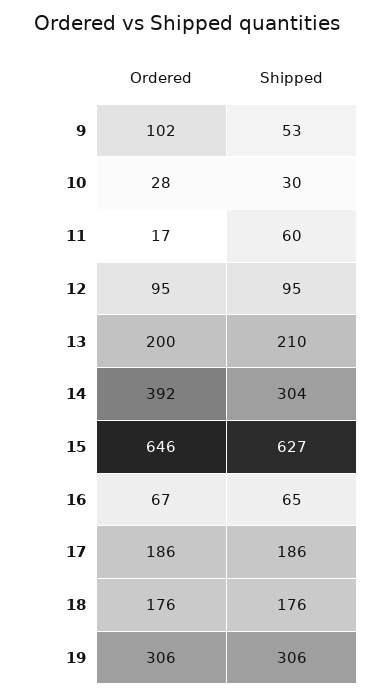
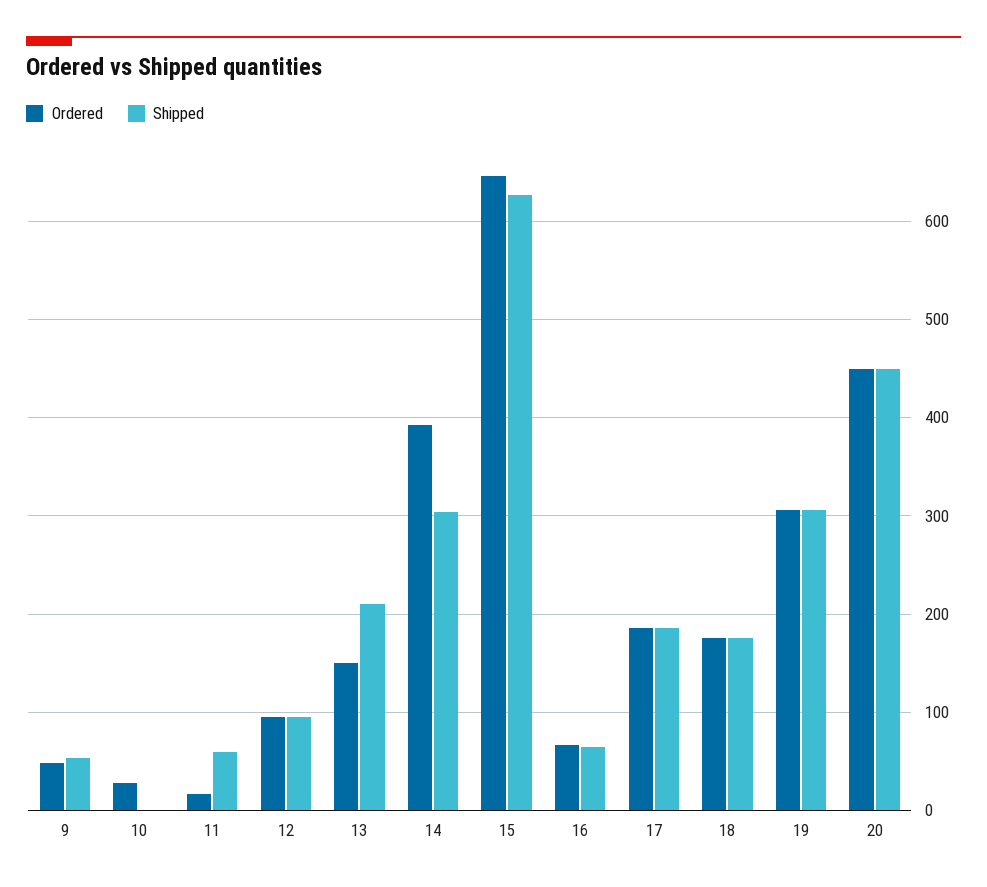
Ordered, 9: 102 -> 50
Shipped, 10: 30 -> 0
Ordered, 13: 200 -> 150
Ordered, 20: none -> 450
Shipped, 20: none -> 450

